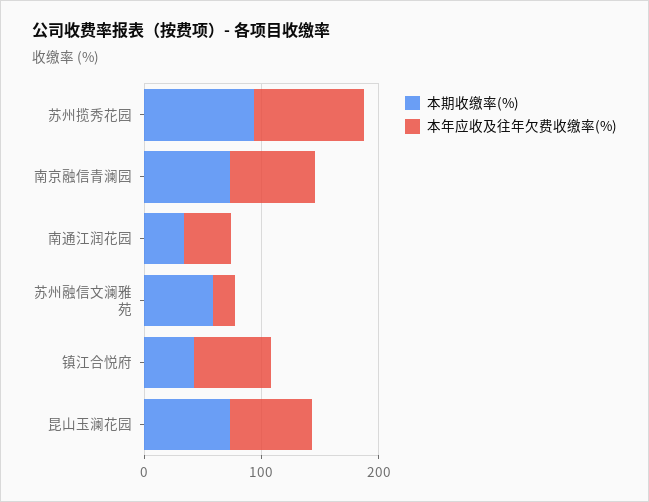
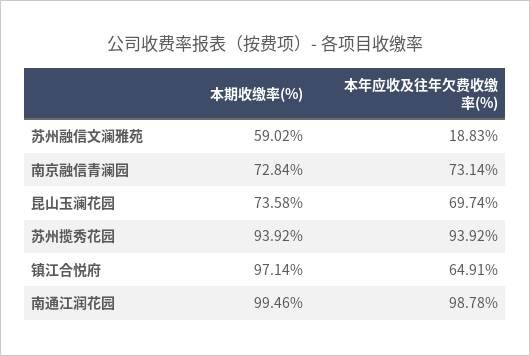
本期收缴率(%), 南通江润花园: 40 -> 99.46
本年应收及往年欠费收缴率(%), 南通江润花园: 40 -> 98.78
本期收缴率(%), 镇江合悦府: 40 -> 97.14

